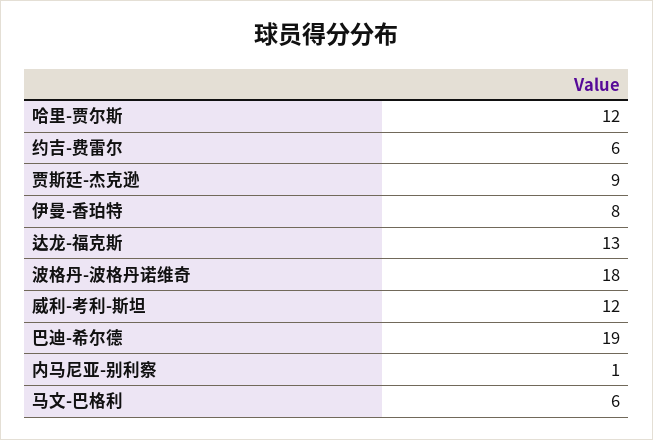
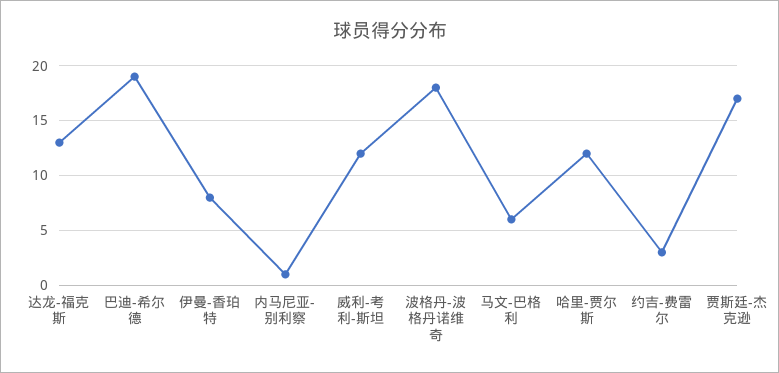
约吉-费雷尔: 6 -> 3
贾斯廷-杰克逊: 9 -> 17

